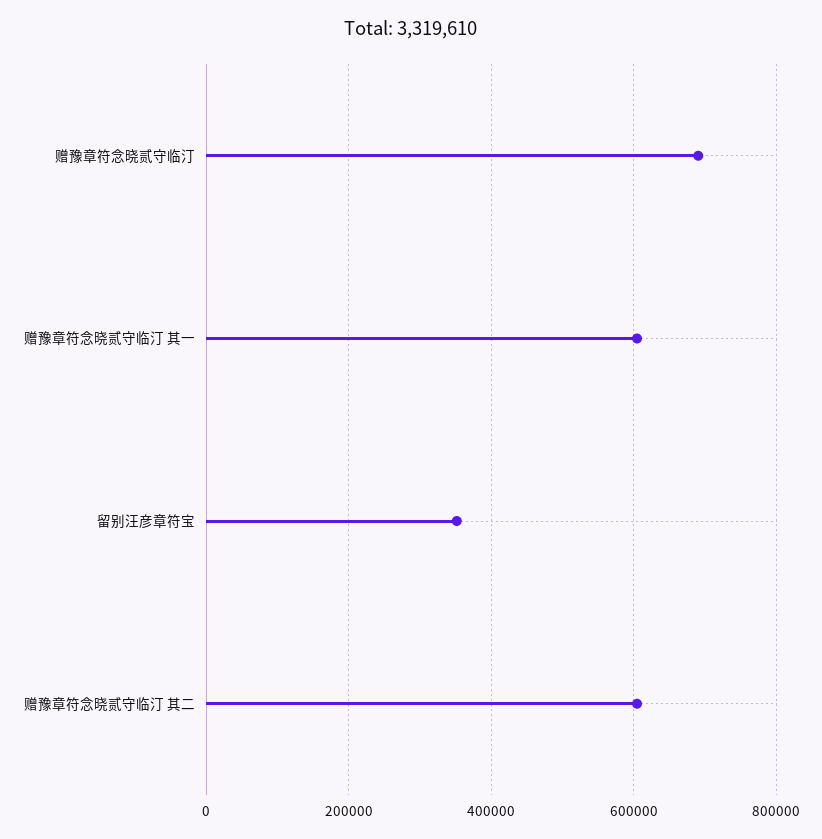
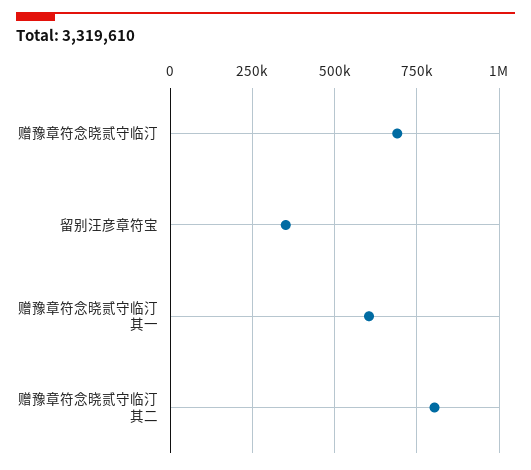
赠豫章符念晓贰守临汀 其二: 600000 -> 800000

